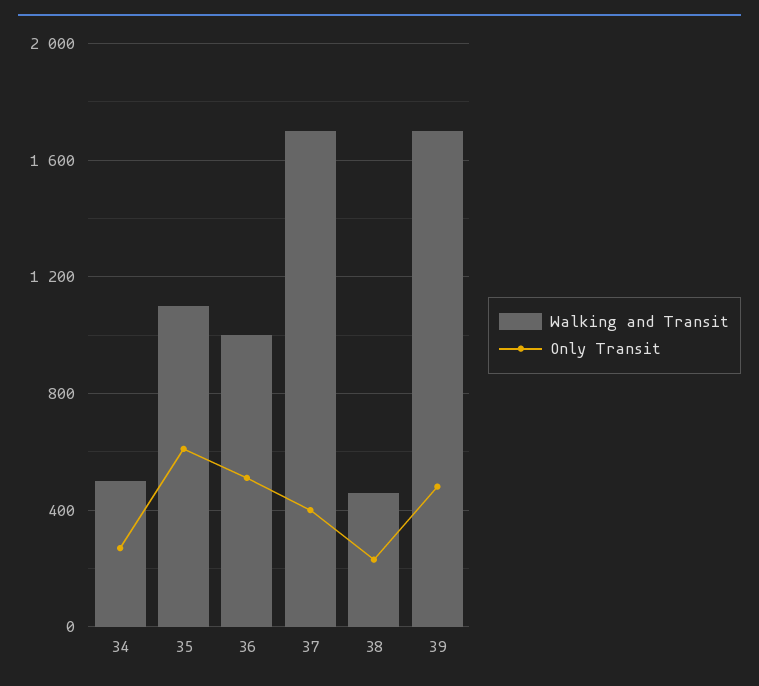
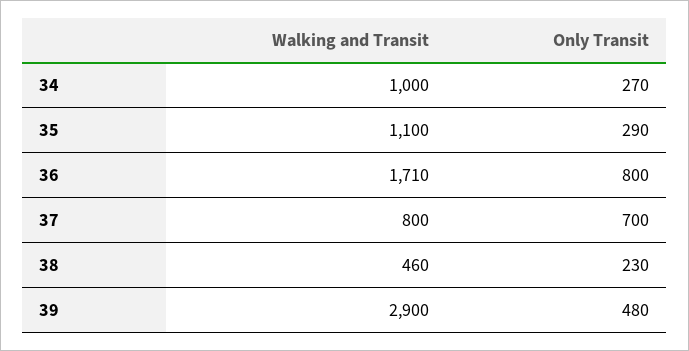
Walking and Transit, 34: 500 -> 1000
Only Transit, 35: 600 -> 290
Walking and Transit, 36: 1000 -> 1710
Only Transit, 36: 500 -> 800
Walking and Transit, 37: 1700 -> 800
Only Transit, 37: 400 -> 700
Walking and Transit, 39: 1700 -> 2900

